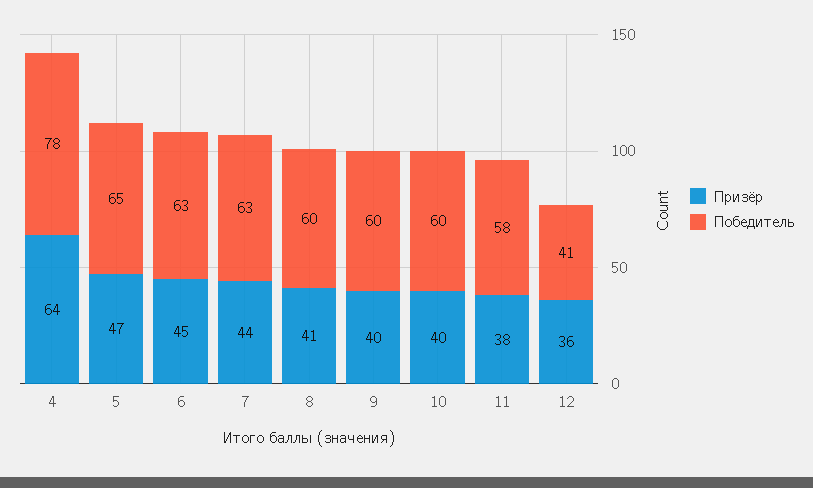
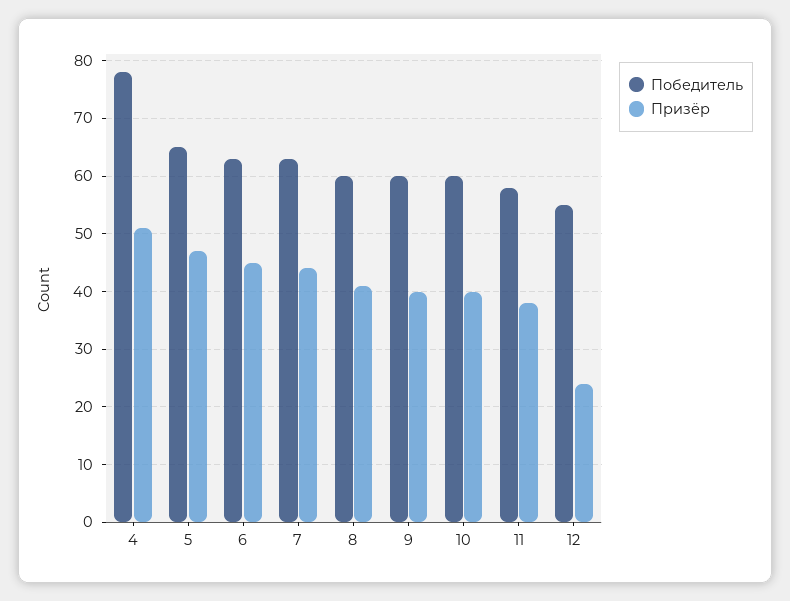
Призёр, 4: 64 -> 50
Призёр, 12: 36 -> 25
Победитель, 12: 41 -> 55

